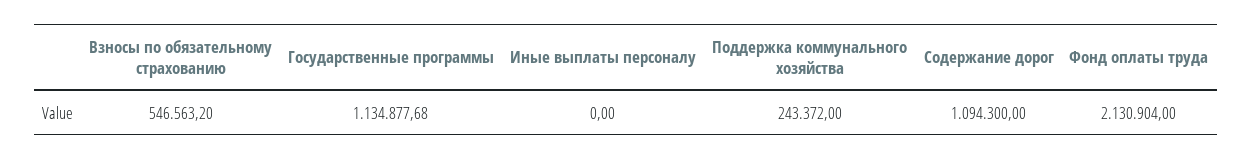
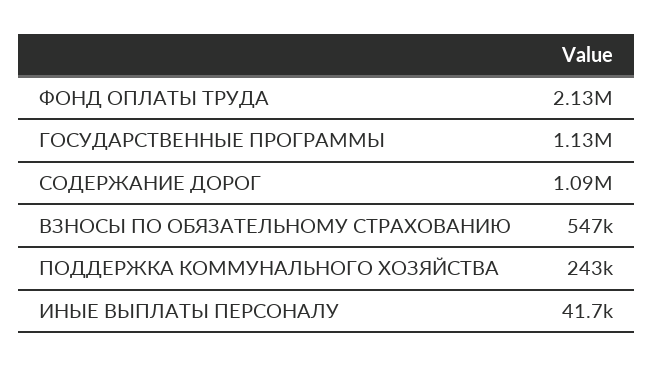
Иные выплаты персоналу: 0 -> 41700

